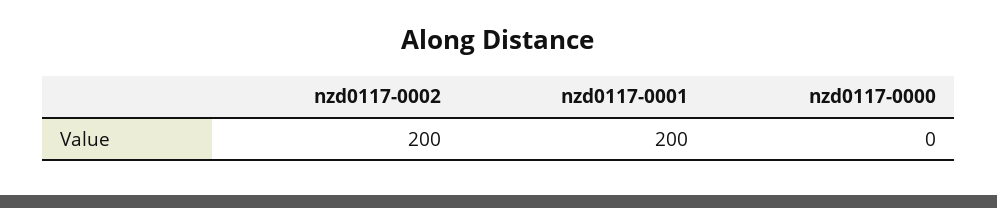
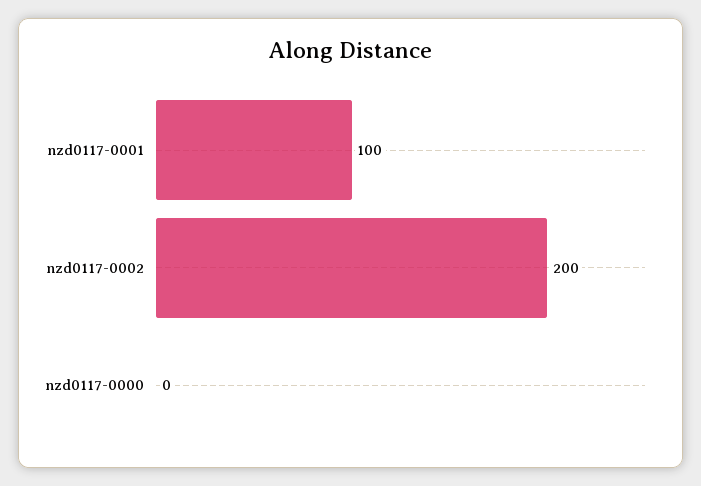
nzd0117-0001: 200 -> 100

